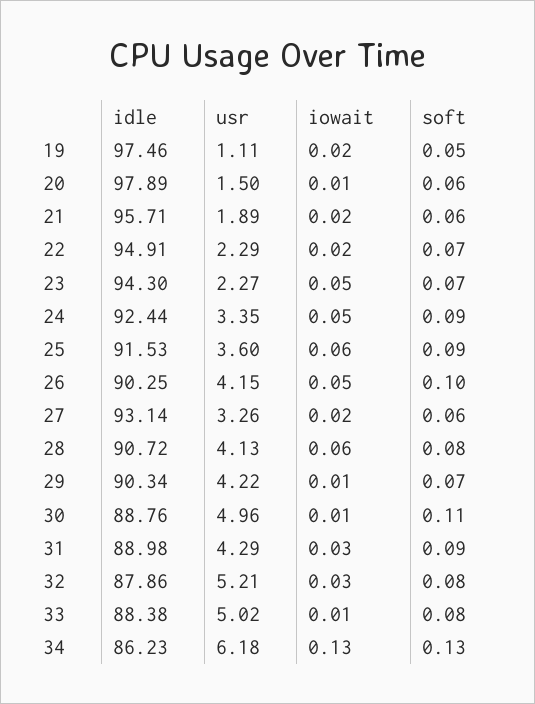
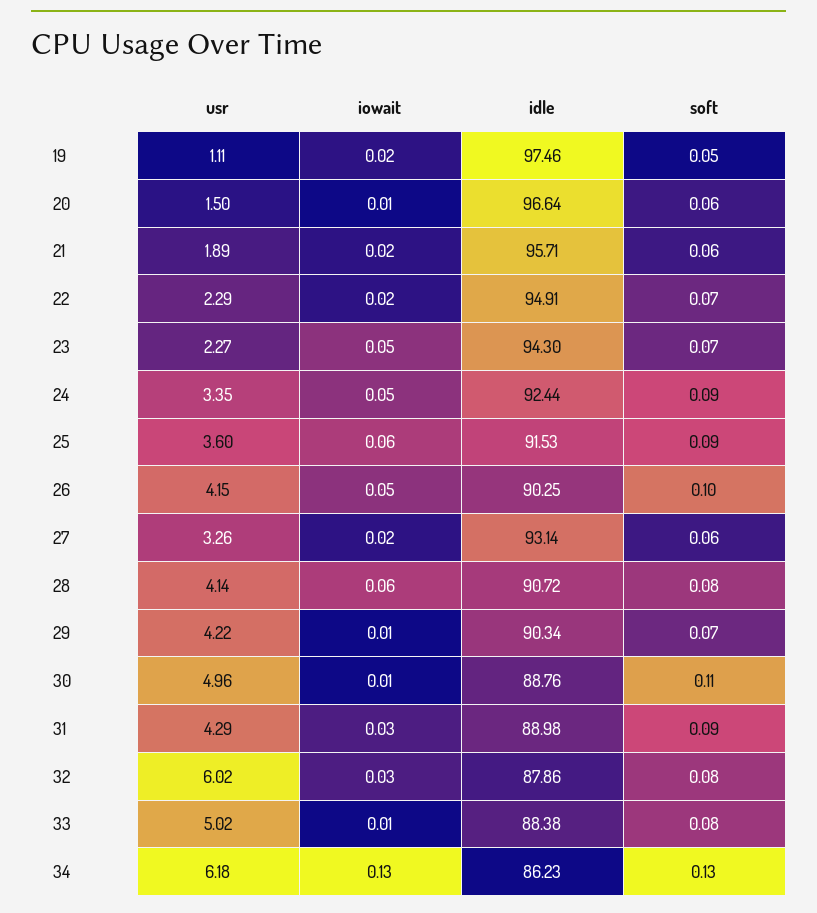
idle, 20: 97.89 -> 96.64
usr, 28: 4.13 -> 4.14
usr, 32: 5.21 -> 6.02

